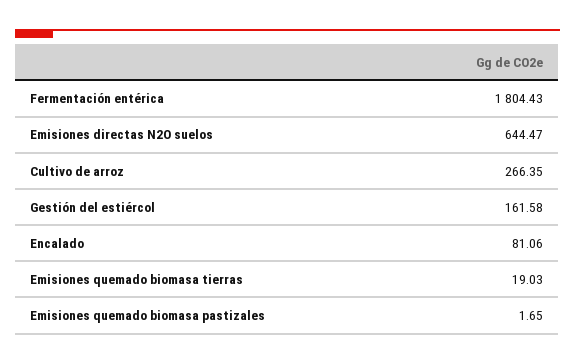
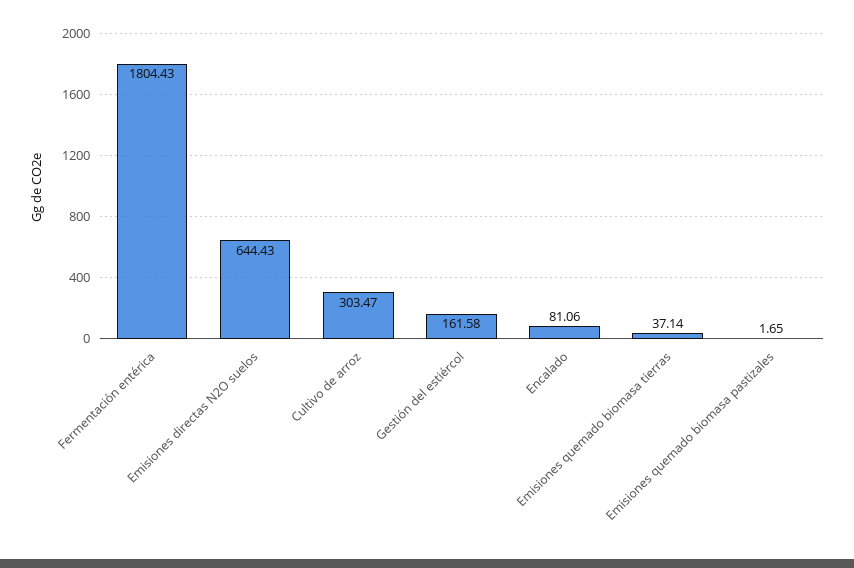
Emisiones directas N2O suelos: 644.47 -> 644.43
Cultivo de arroz: 266.35 -> 303.47
Emisiones quemado biomasa tierras: 19.03 -> 37.14

